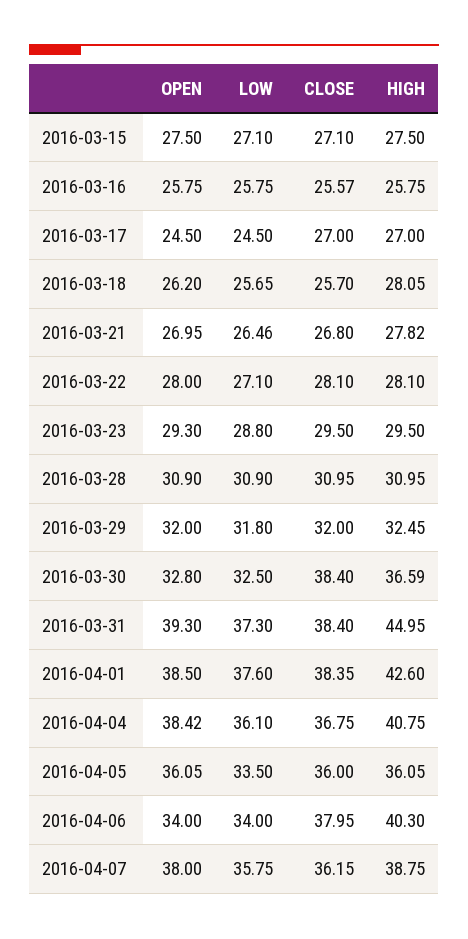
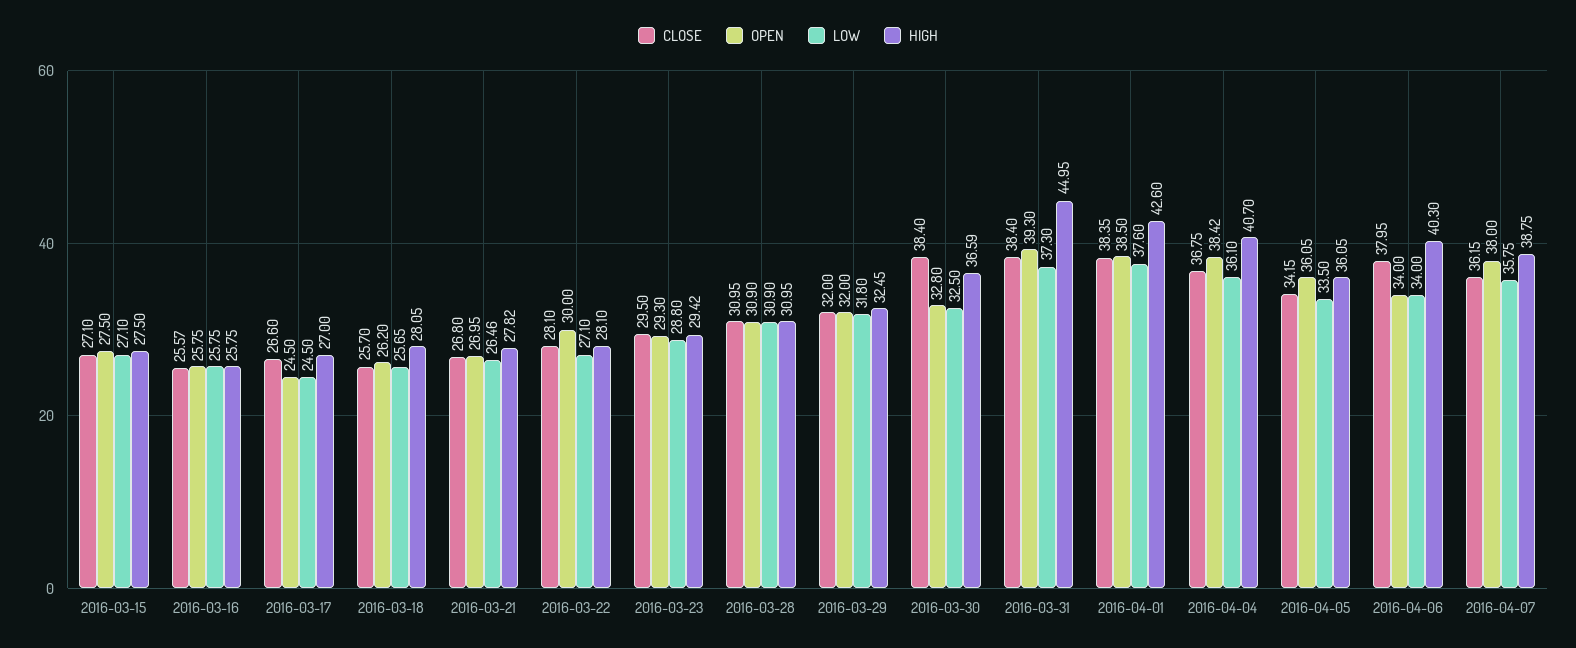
CLOSE, 2016-03-17: 27 -> 26.6
OPEN, 2016-03-22: 28 -> 30
HIGH, 2016-03-23: 29.5 -> 29.42
HIGH, 2016-04-04: 40.75 -> 40.7
CLOSE, 2016-04-05: 36 -> 34.15

